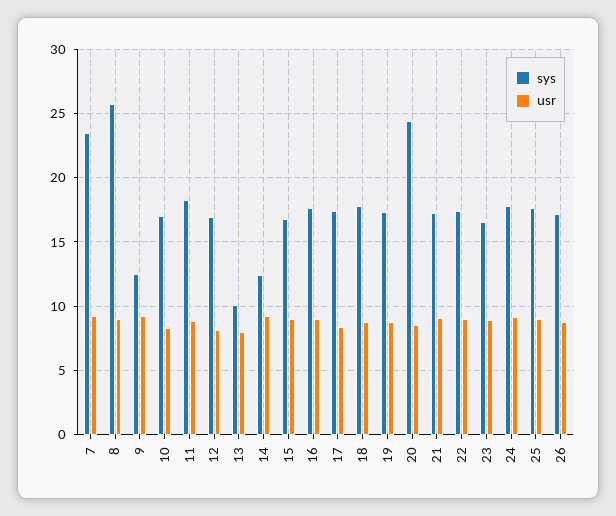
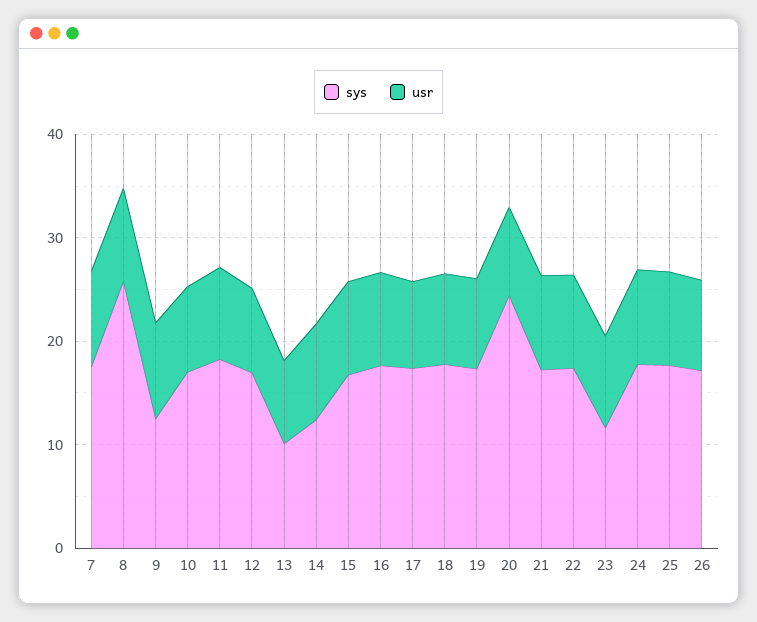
sys, 7: 23.5 -> 18
sys, 23: 16.5 -> 12

